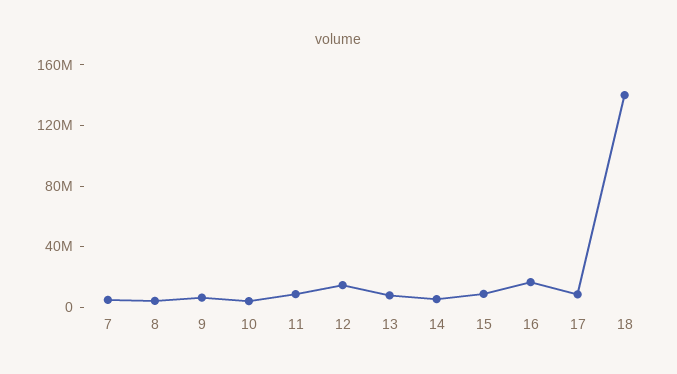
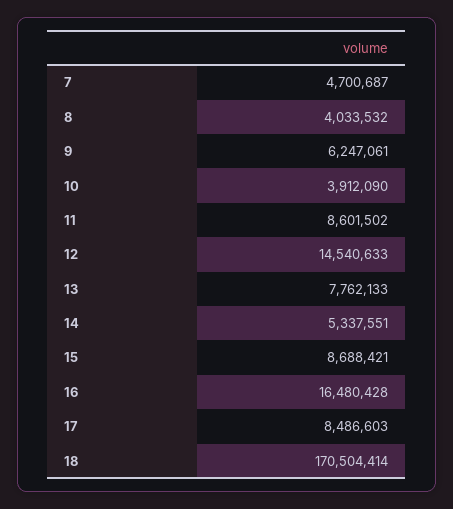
18: 140000000 -> 170504414

